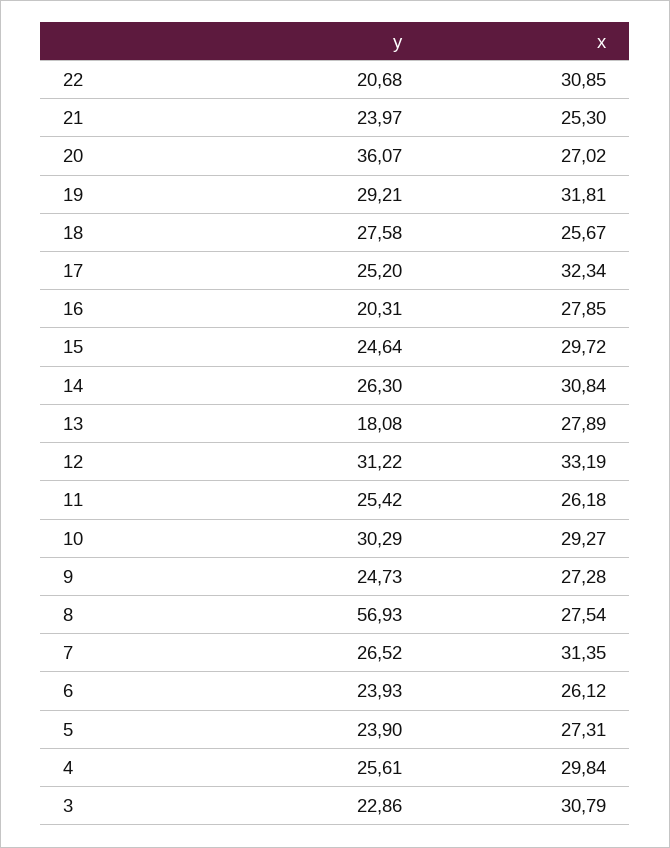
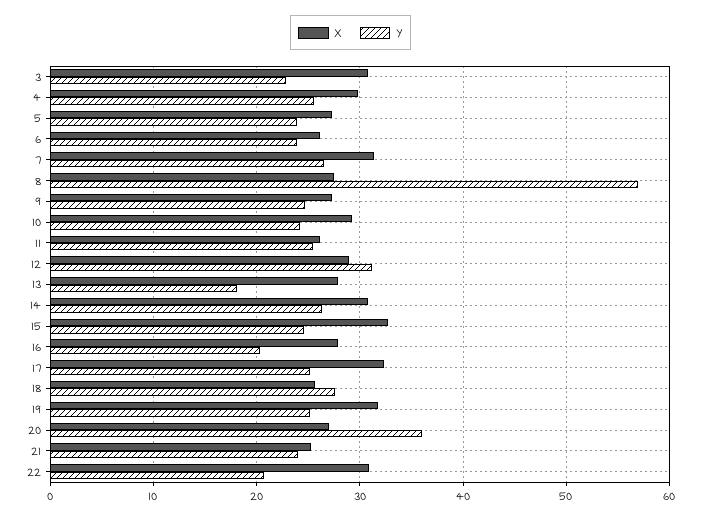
y, 19: 29.21 -> 25
x, 15: 29.72 -> 33
x, 12: 33.19 -> 29
y, 10: 30.29 -> 24

